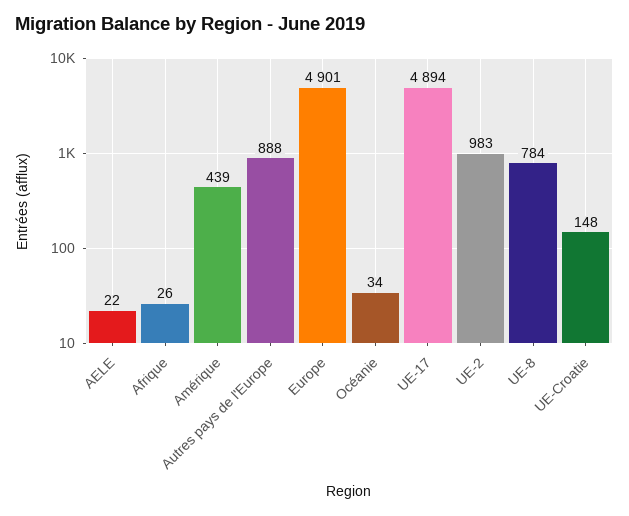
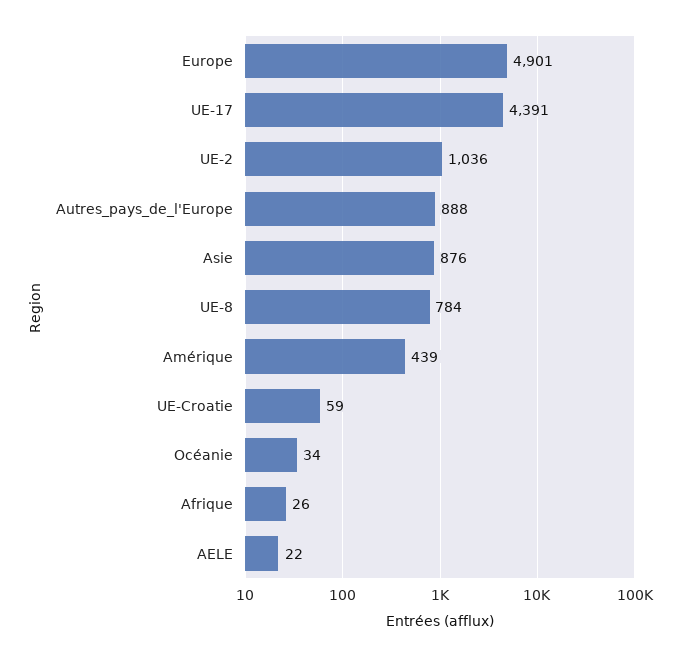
UE-17: 4894 -> 4391
UE-2: 983 -> 1036
UE-Croatie: 148 -> 59
Asie: none -> 876

